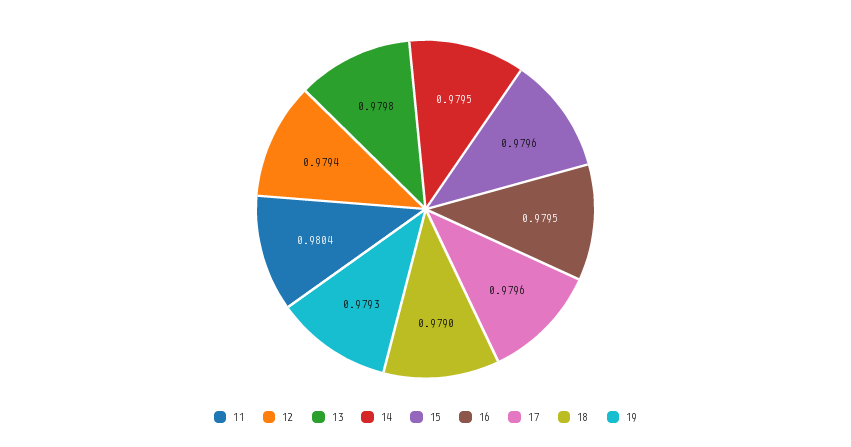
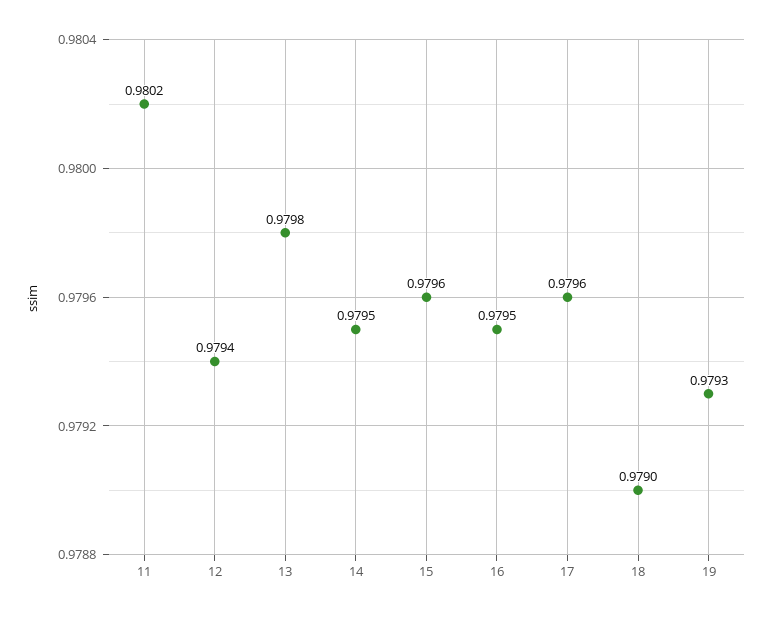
11: 0.9804 -> 0.9802

